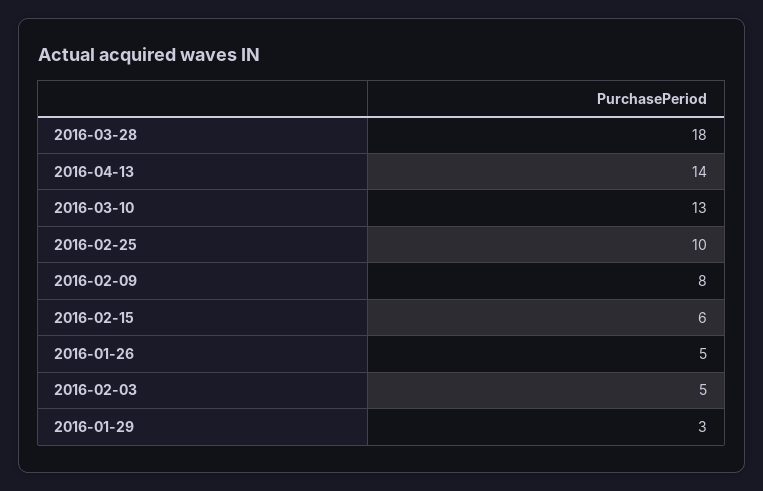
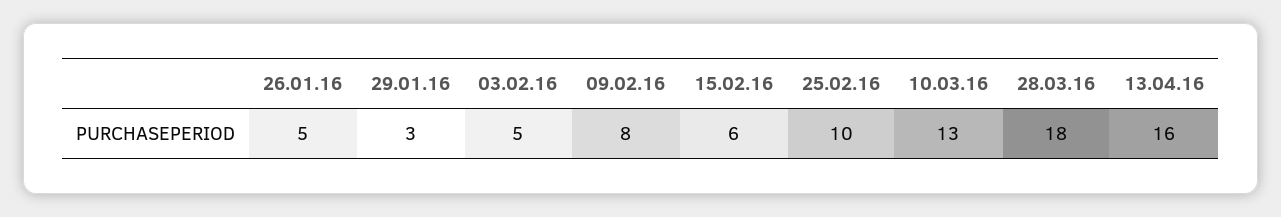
2016-04-13: 14 -> 16

